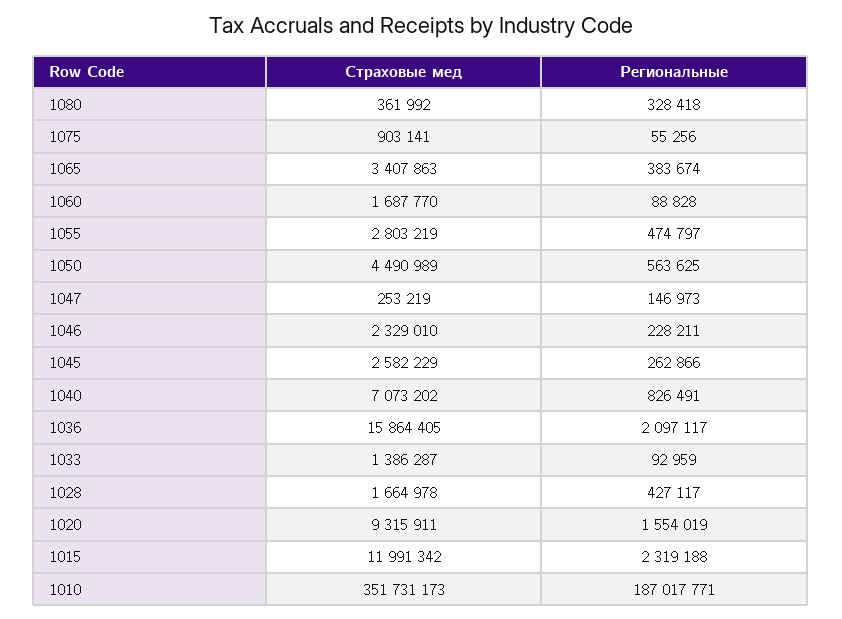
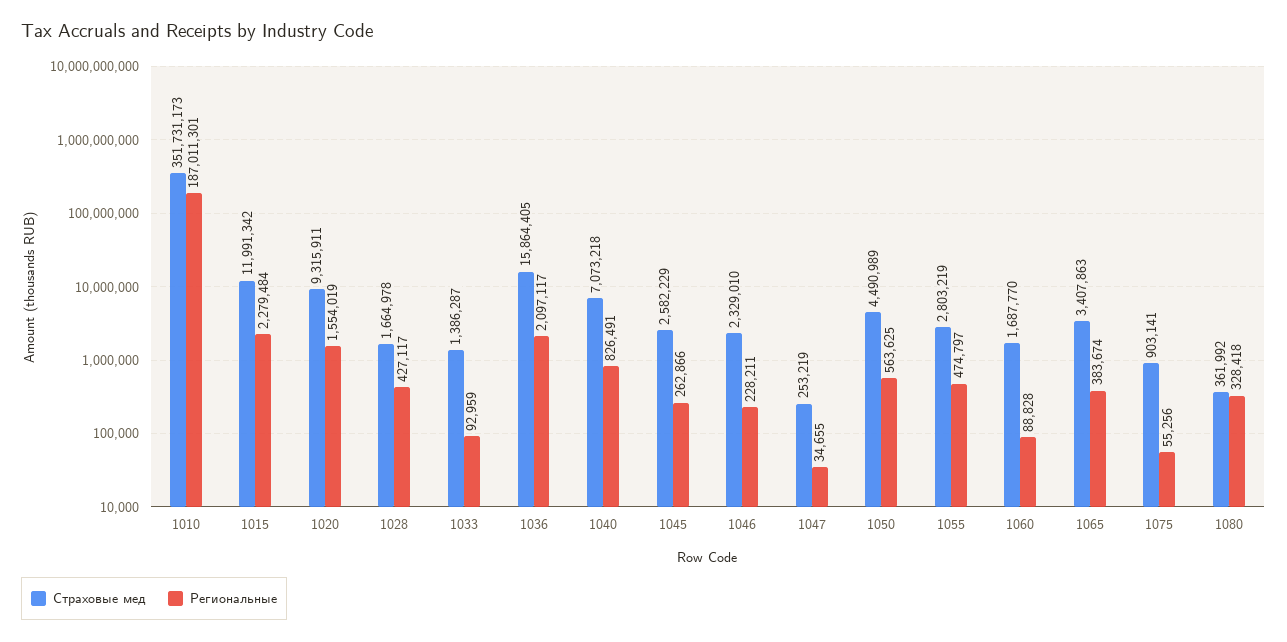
Региональные, 1047: 146973 -> 34655
Страховые мед, 1040: 7073202 -> 7073218
Региональные, 1015: 2319188 -> 2279484
Региональные, 1010: 187017771 -> 187011301

